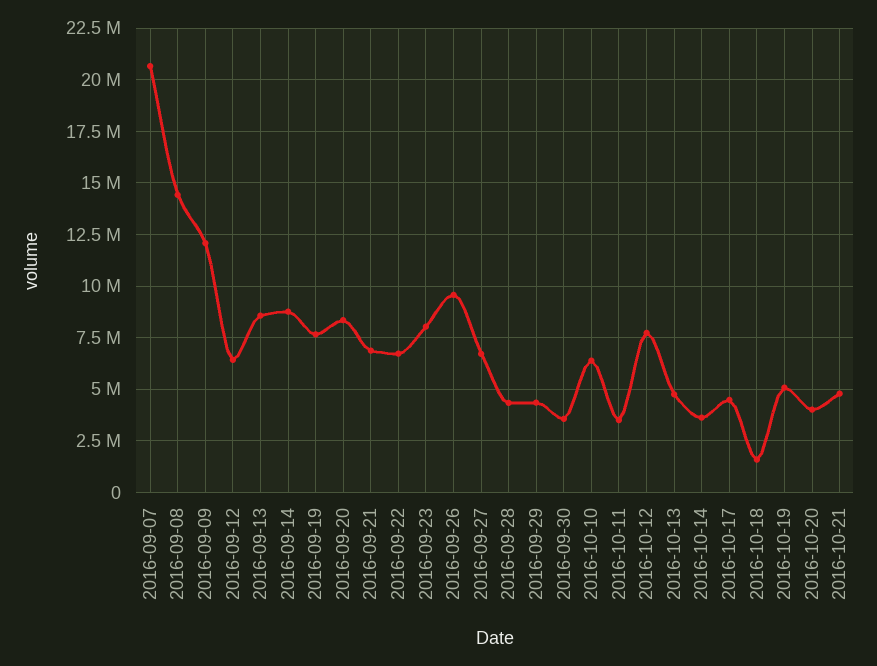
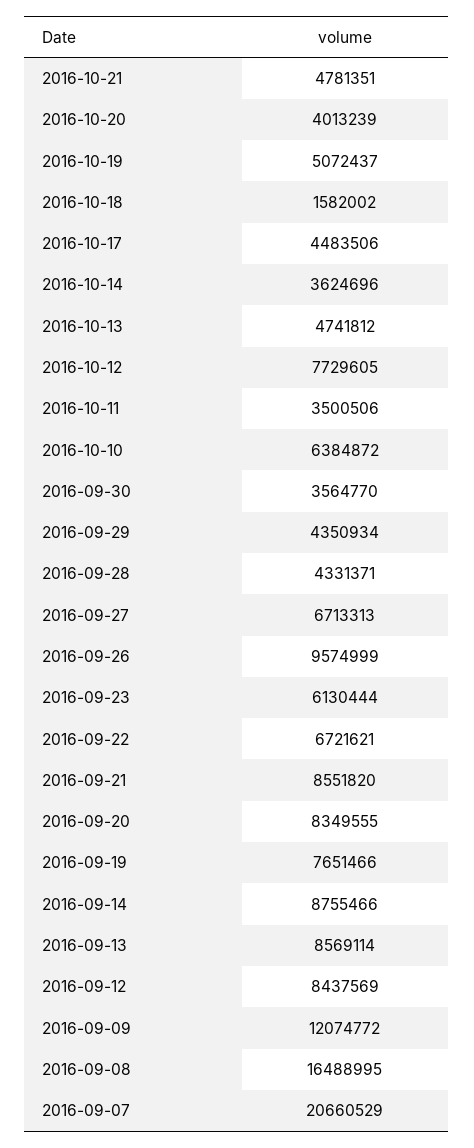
2016-09-08: 14500000 -> 16488995
2016-09-12: 6500000 -> 8437569
2016-09-21: 7000000 -> 8551820
2016-09-23: 8000000 -> 6130444

